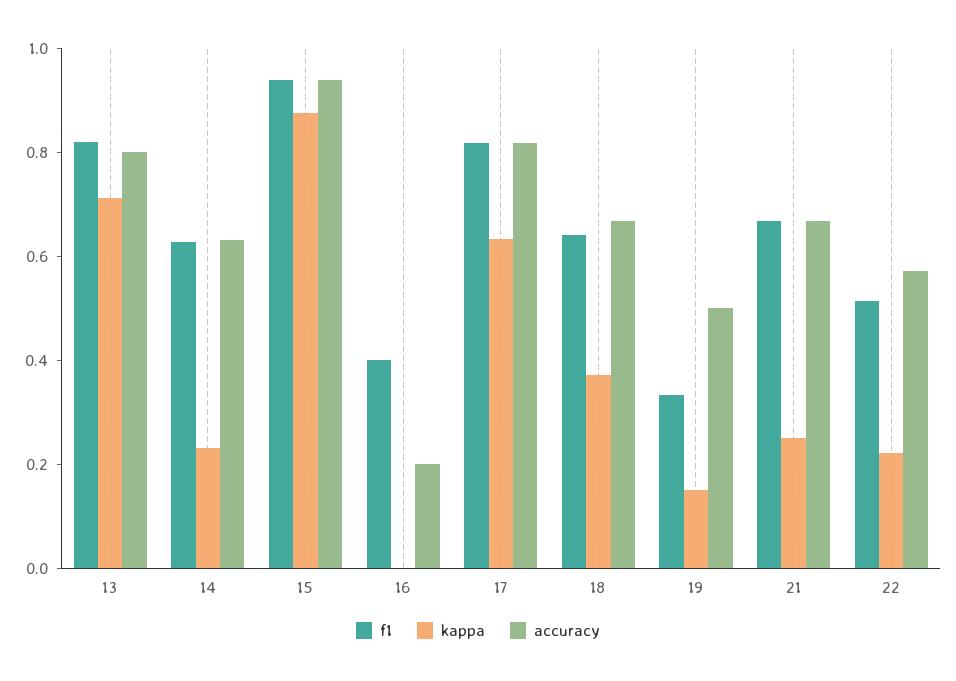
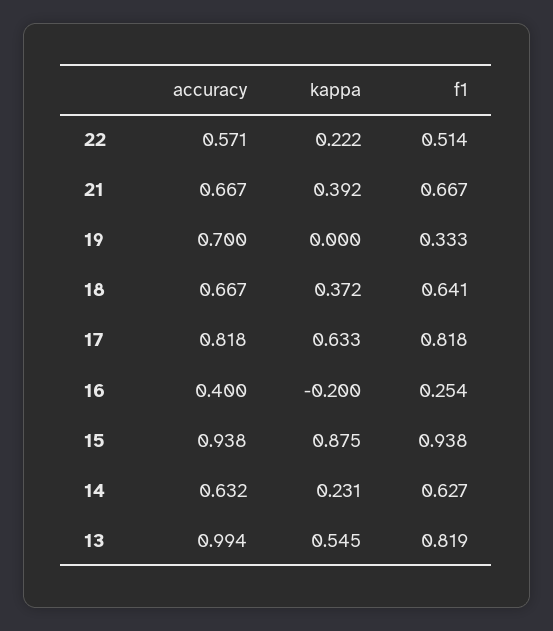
kappa, 13: 0.7 -> 0.545
accuracy, 13: 0.8 -> 0.994
f1, 16: 0.4 -> 0.254
kappa, 16: 0 -> -0.2
accuracy, 16: 0.2 -> 0.4
kappa, 19: 0.15 -> 0
accuracy, 19: 0.5 -> 0.7
kappa, 21: 0.25 -> 0.392

